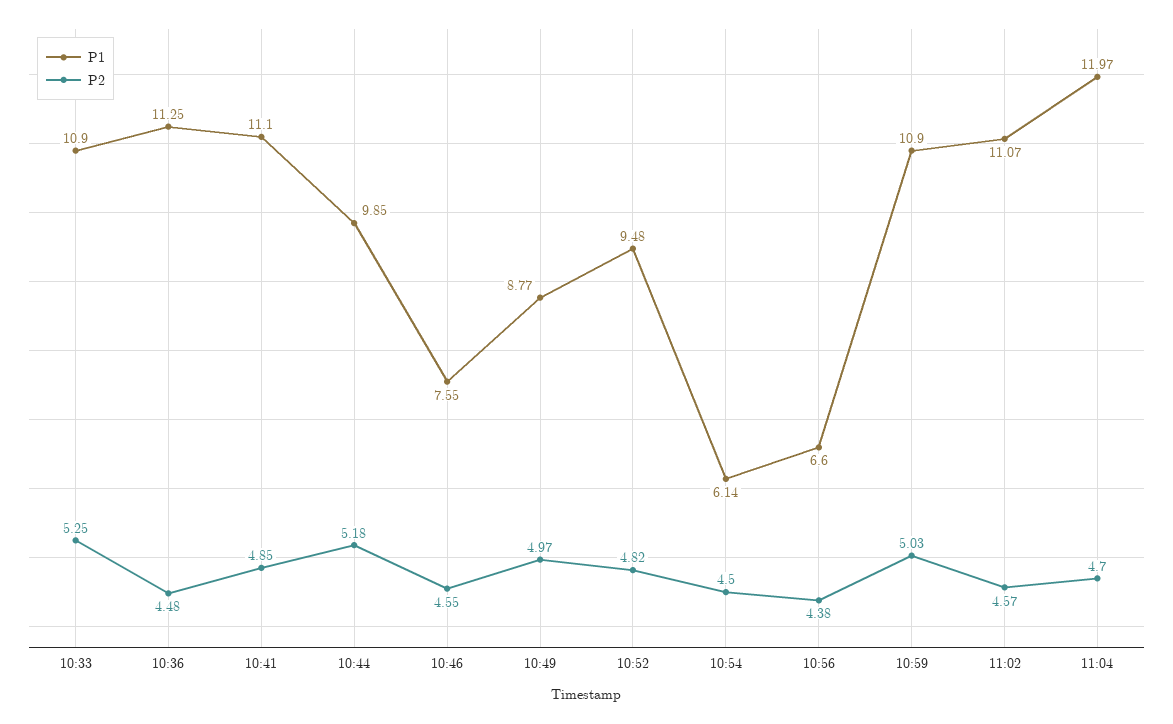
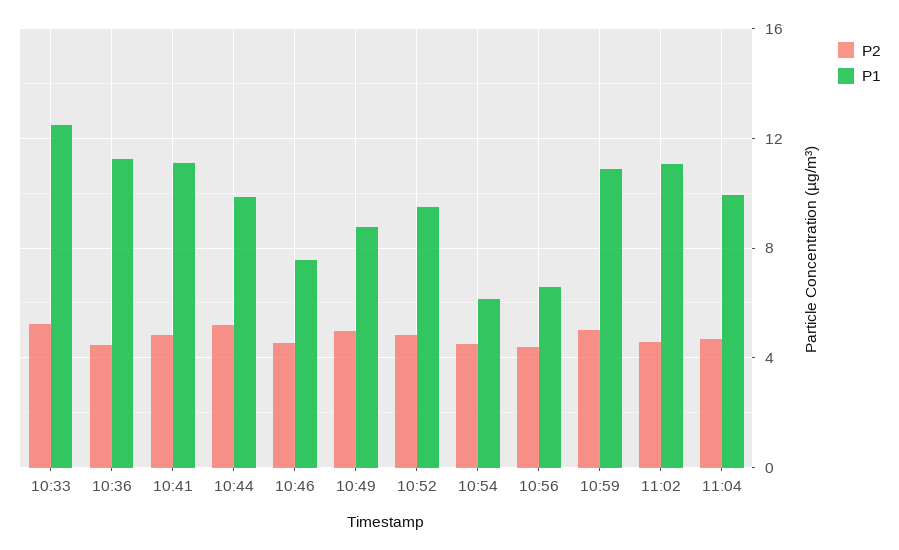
P1, 10:33: 10.9 -> 12.5
P1, 11:04: 11.97 -> 10

